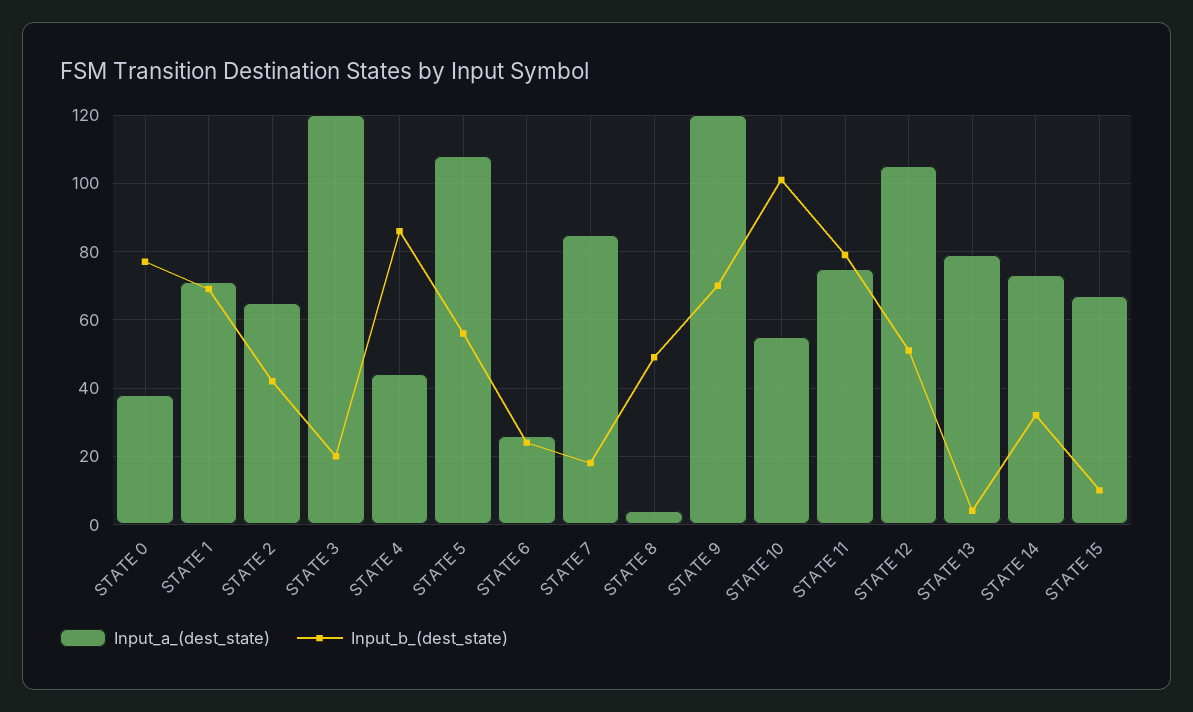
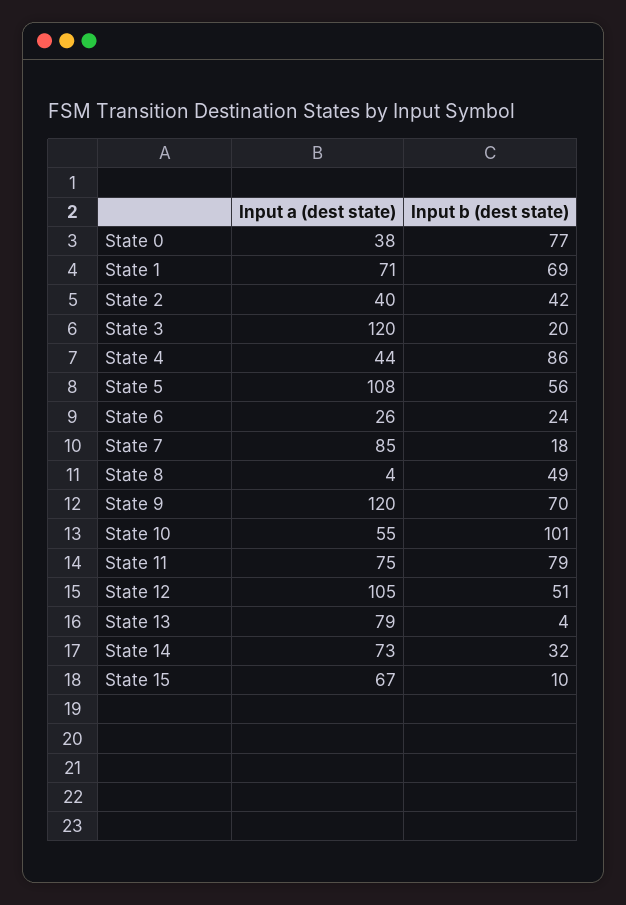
Input_a_(dest_state), STATE 2: 65 -> 40

